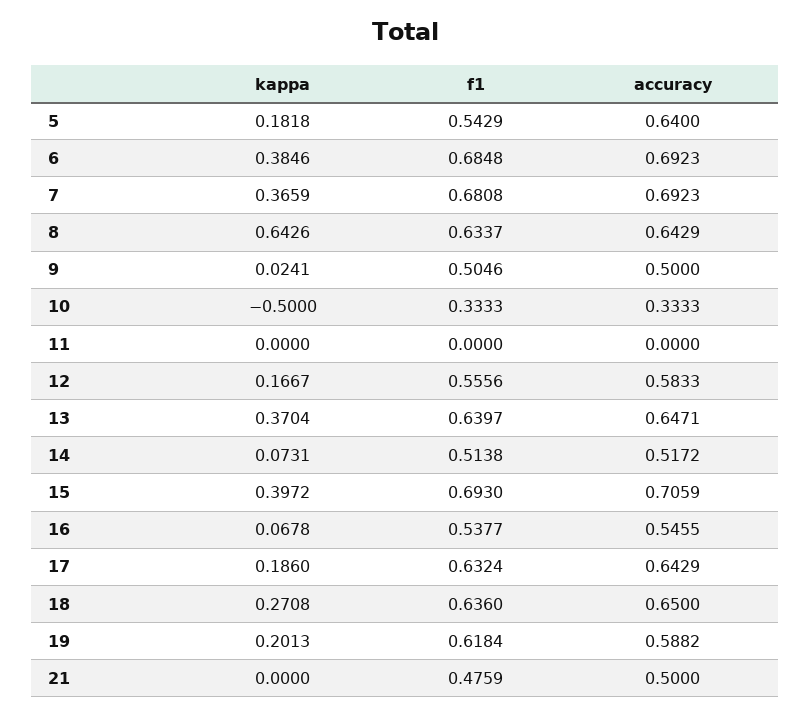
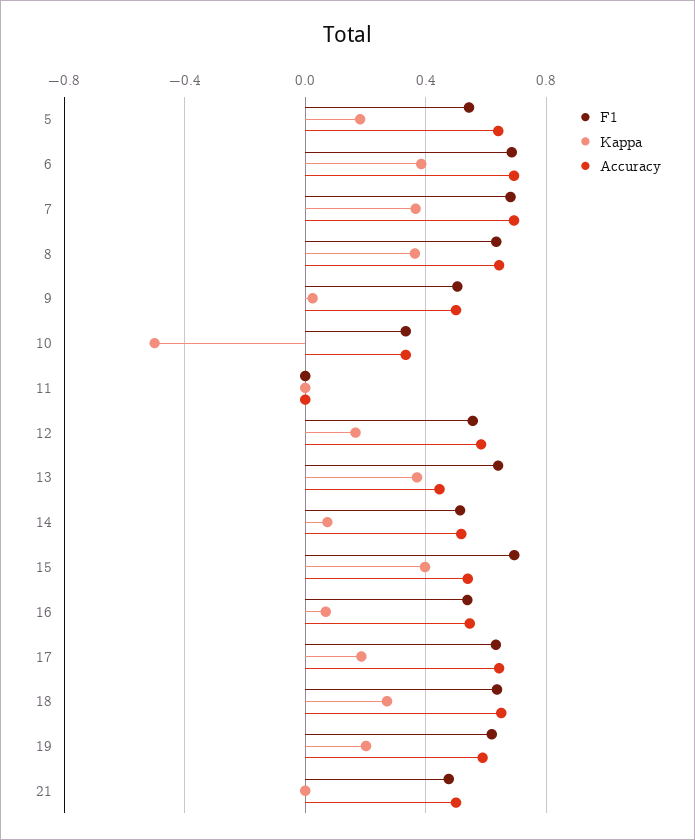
kappa, 8: 0.6426 -> 0.35
accuracy, 13: 0.6471 -> 0.45
accuracy, 15: 0.7059 -> 0.55

